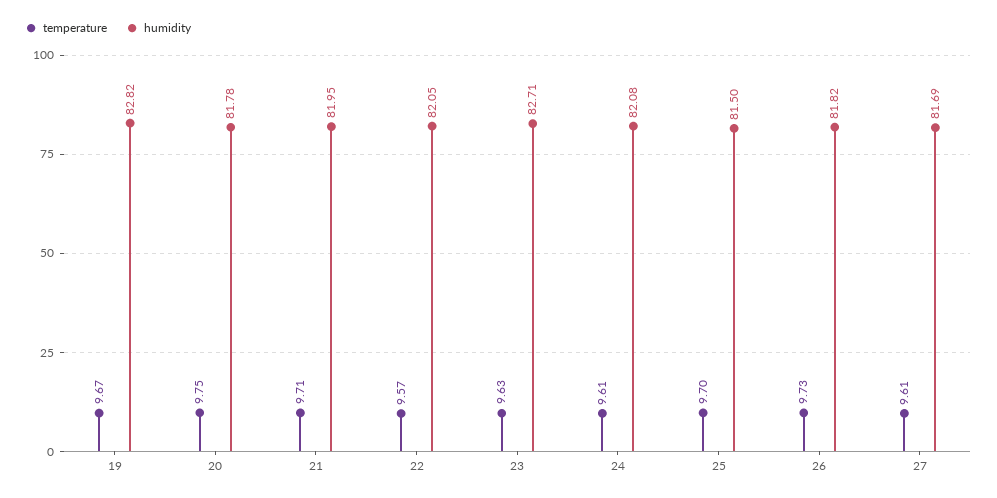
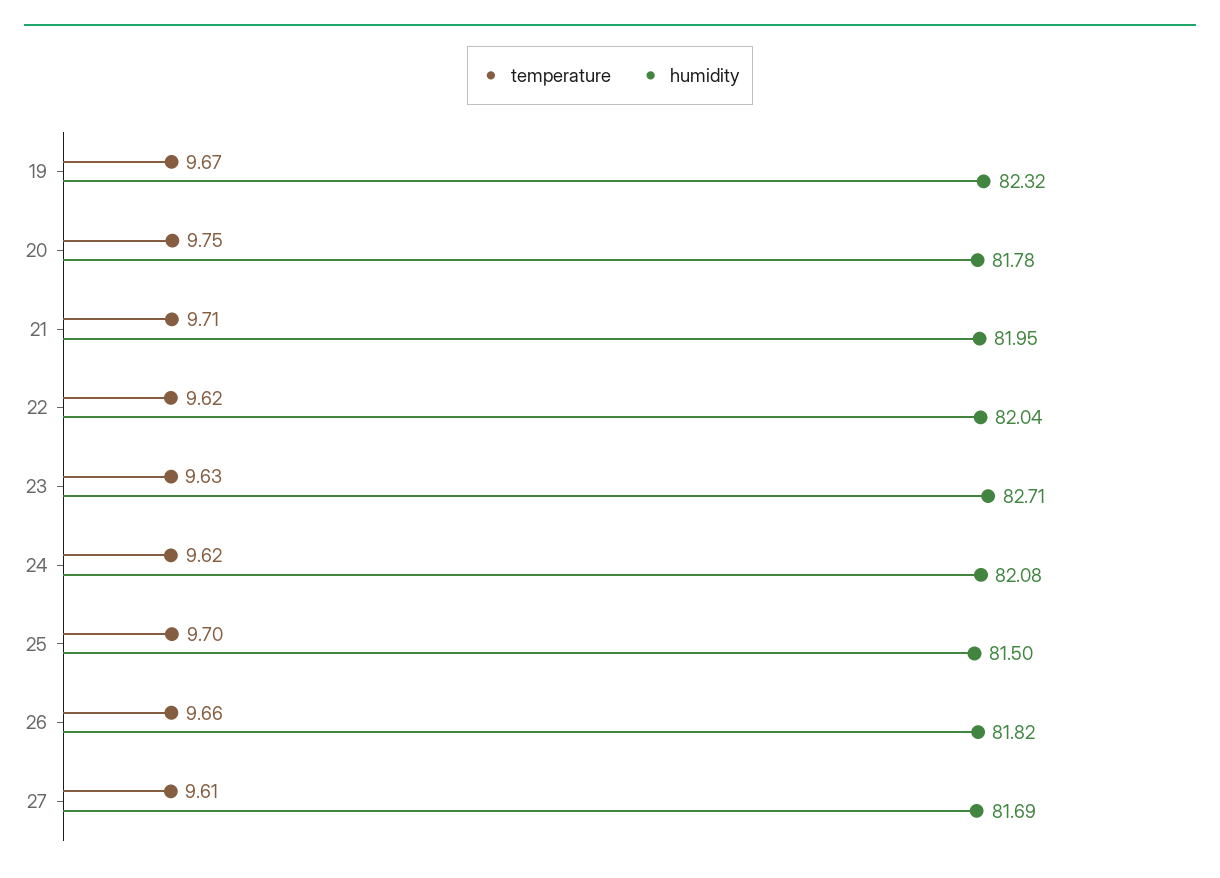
humidity, 19: 82.82 -> 82.32
temperature, 22: 9.57 -> 9.62
humidity, 22: 82.05 -> 82.04
temperature, 24: 9.61 -> 9.62
temperature, 26: 9.73 -> 9.66

